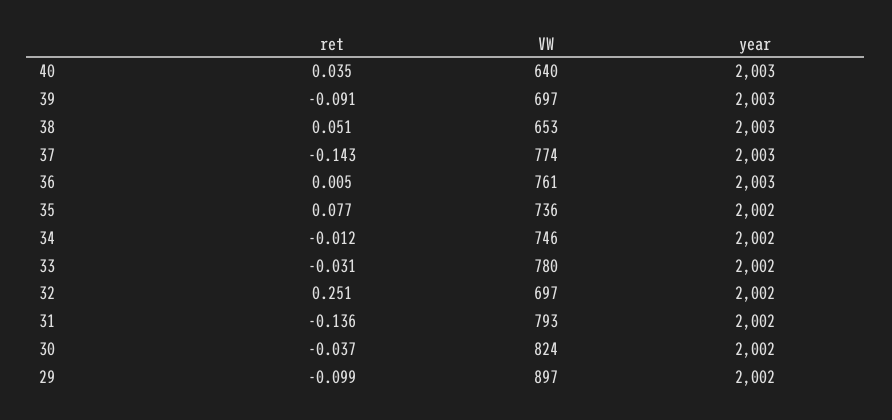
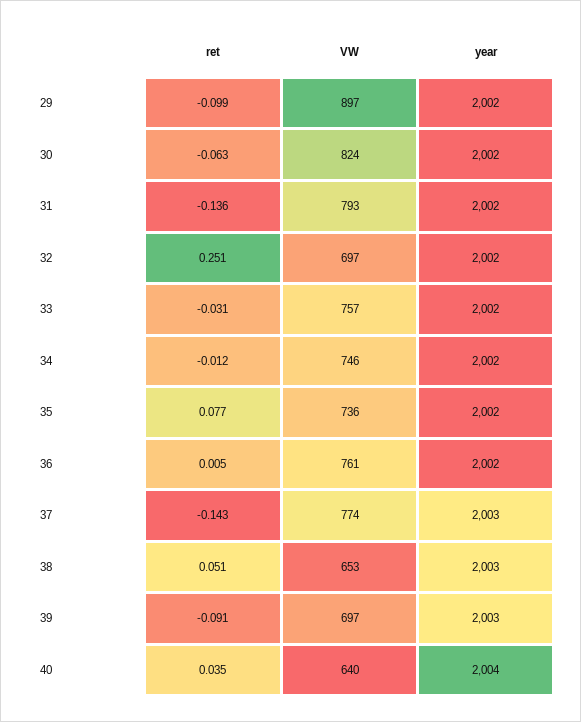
year, 40: 2003 -> 2004
year, 36: 2003 -> 2002
VW, 33: 780 -> 757
ret, 30: -0.037 -> -0.063

